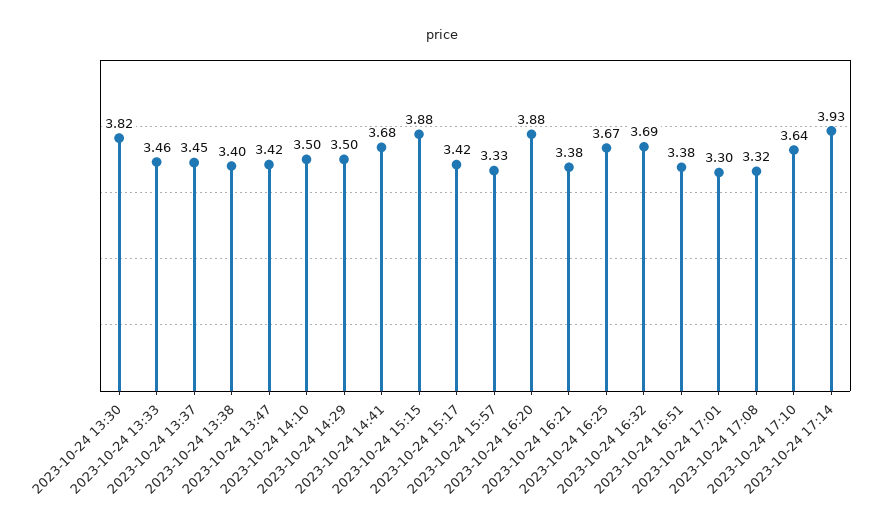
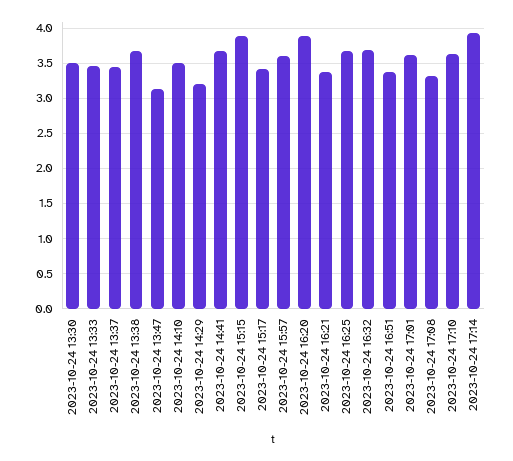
2023-10-24 13:30: 3.82 -> 3.5
2023-10-24 13:38: 3.4 -> 3.7
2023-10-24 13:47: 3.42 -> 3.1
2023-10-24 14:29: 3.5 -> 3.2
2023-10-24 15:57: 3.33 -> 3.6
2023-10-24 17:01: 3.3 -> 3.6

